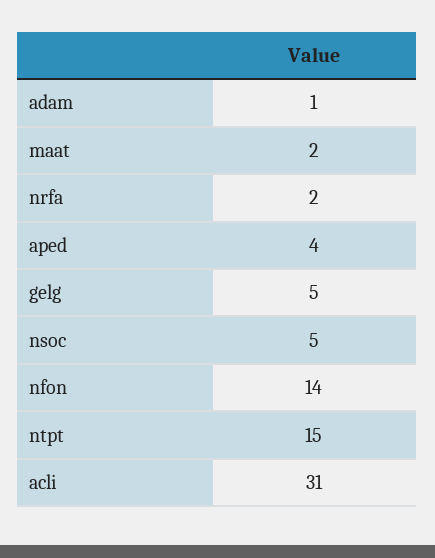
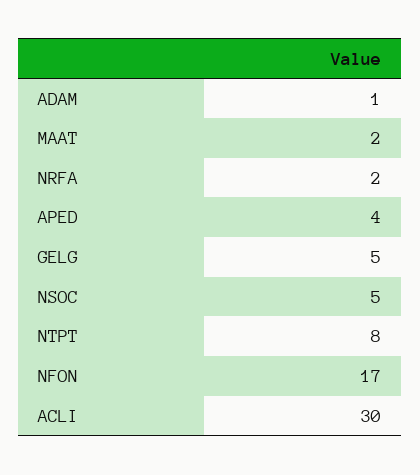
nfon: 14 -> 17
ntpt: 15 -> 8
acli: 31 -> 30

